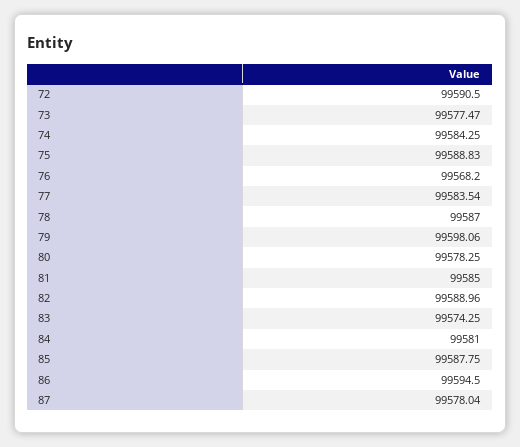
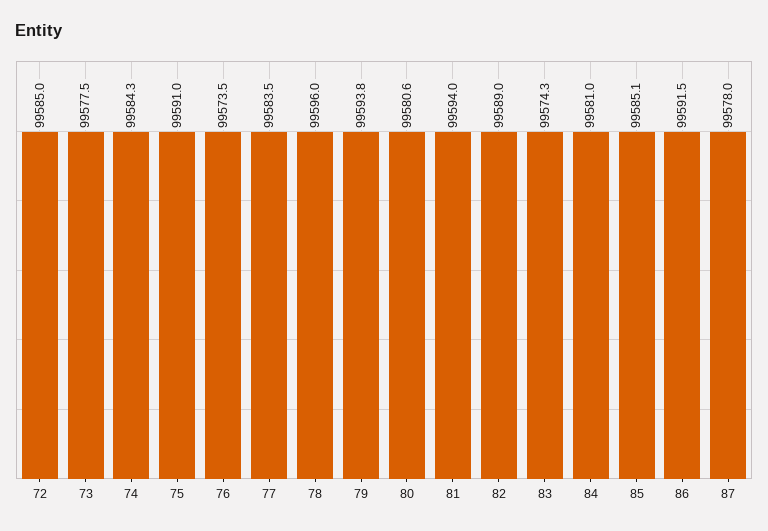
72: 99590.5 -> 99585
75: 99588.83 -> 99591
76: 99568.2 -> 99573.5
78: 99587 -> 99596
79: 99598.06 -> 99593.8
80: 99578.25 -> 99580.6
81: 99585 -> 99594
85: 99587.75 -> 99585.1
86: 99594.5 -> 99591.5

